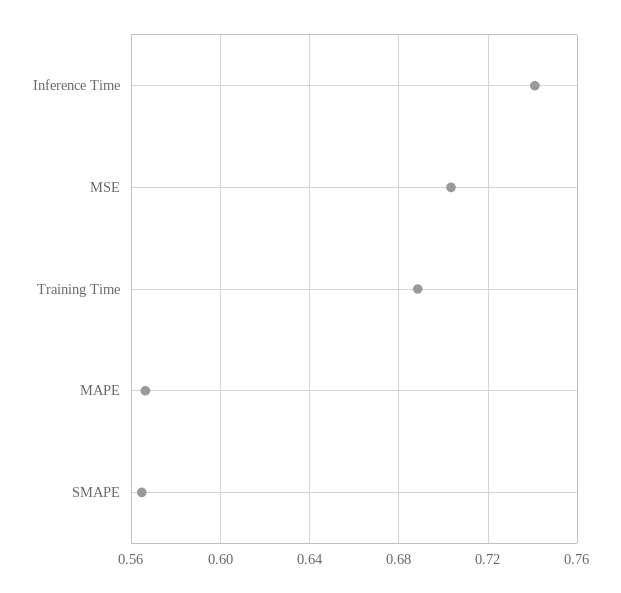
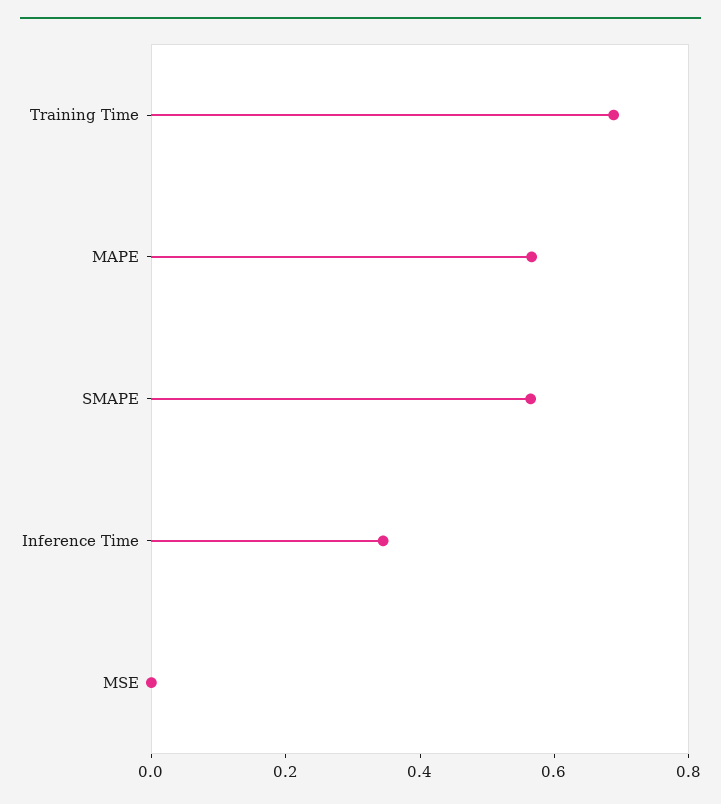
Inference Time: 0.74 -> 0.35
MSE: 0.705 -> 0

